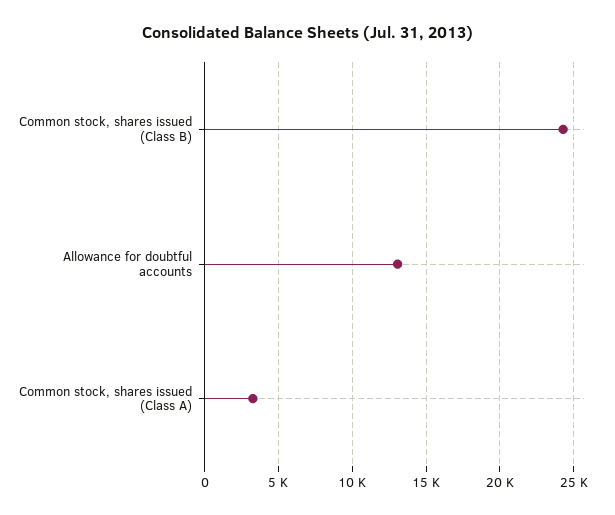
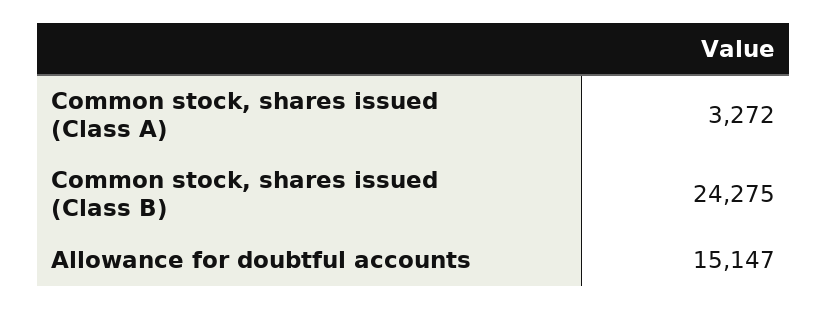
Allowance for doubtful accounts: 13000 -> 15147

